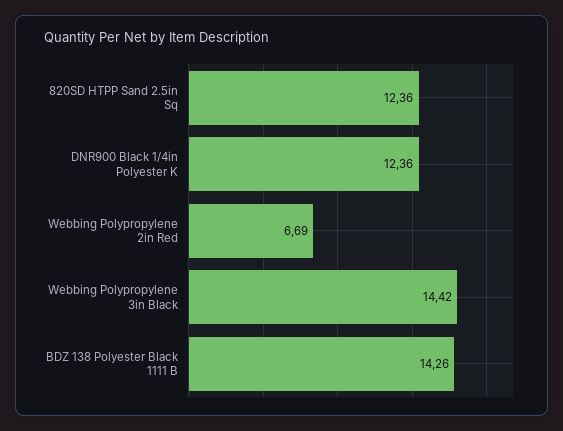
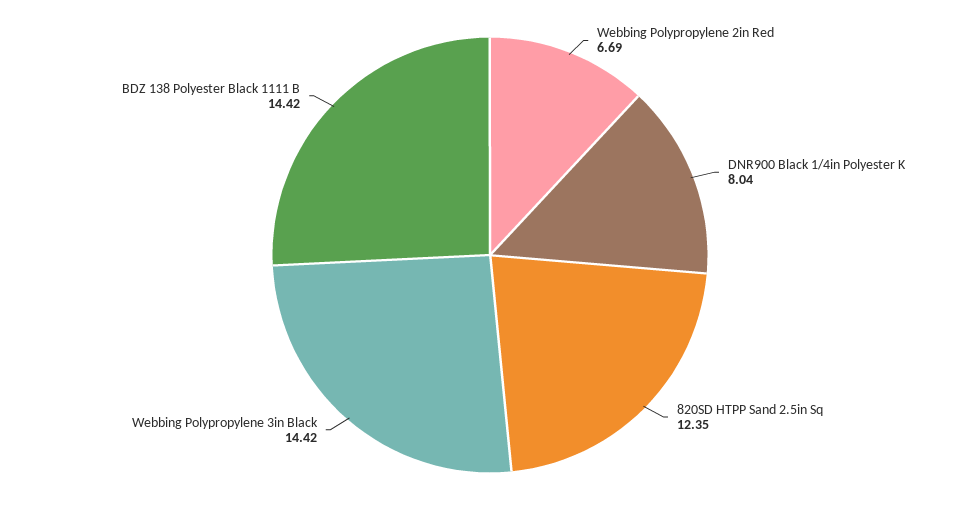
820SD HTPP Sand 2.5in Sq: 12.36 -> 12.35
DNR900 Black 1/4in Polyester K: 12.36 -> 8.04
BDZ 138 Polyester Black 1111 B: 14.26 -> 14.42

